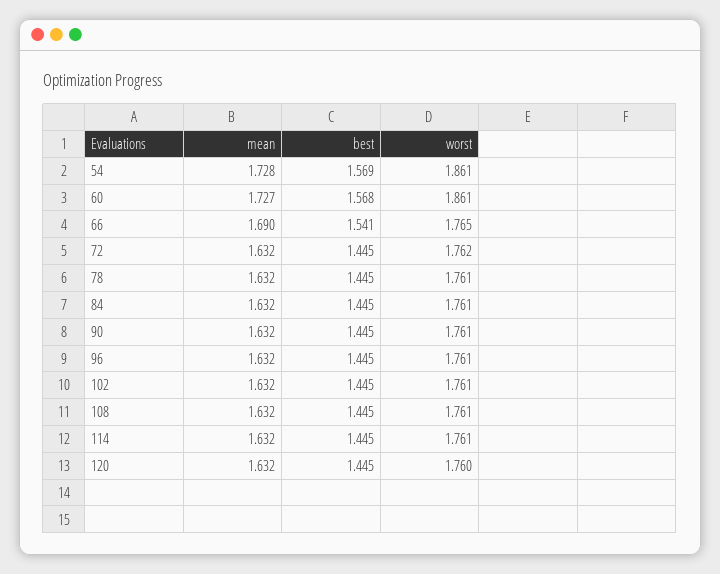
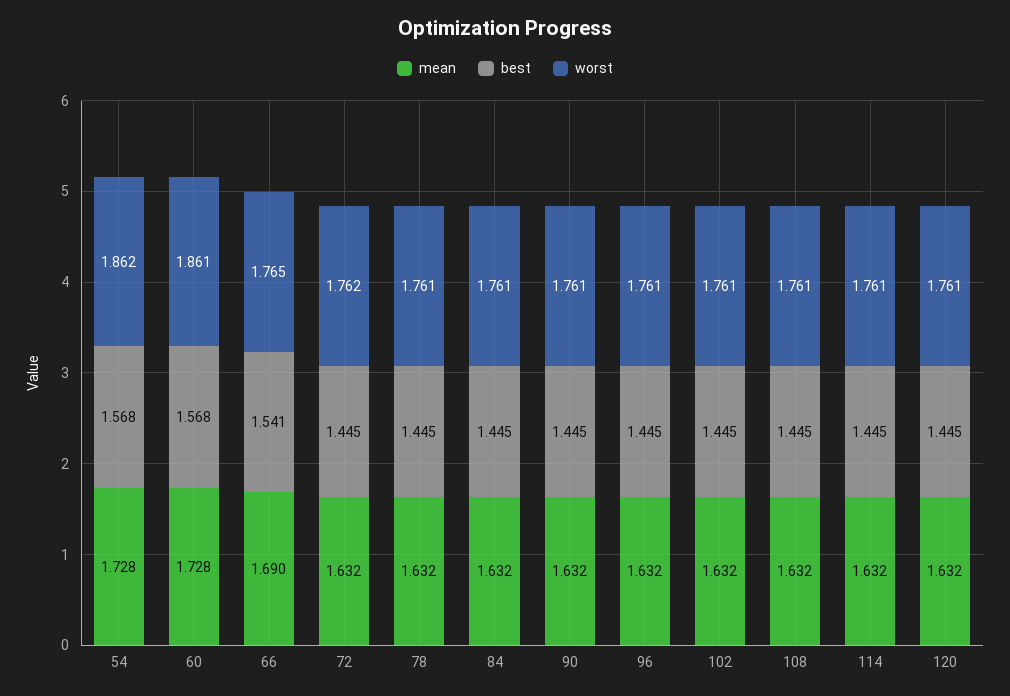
best, 54: 1.569 -> 1.568
worst, 54: 1.861 -> 1.862
mean, 60: 1.727 -> 1.728
worst, 120: 1.76 -> 1.761

